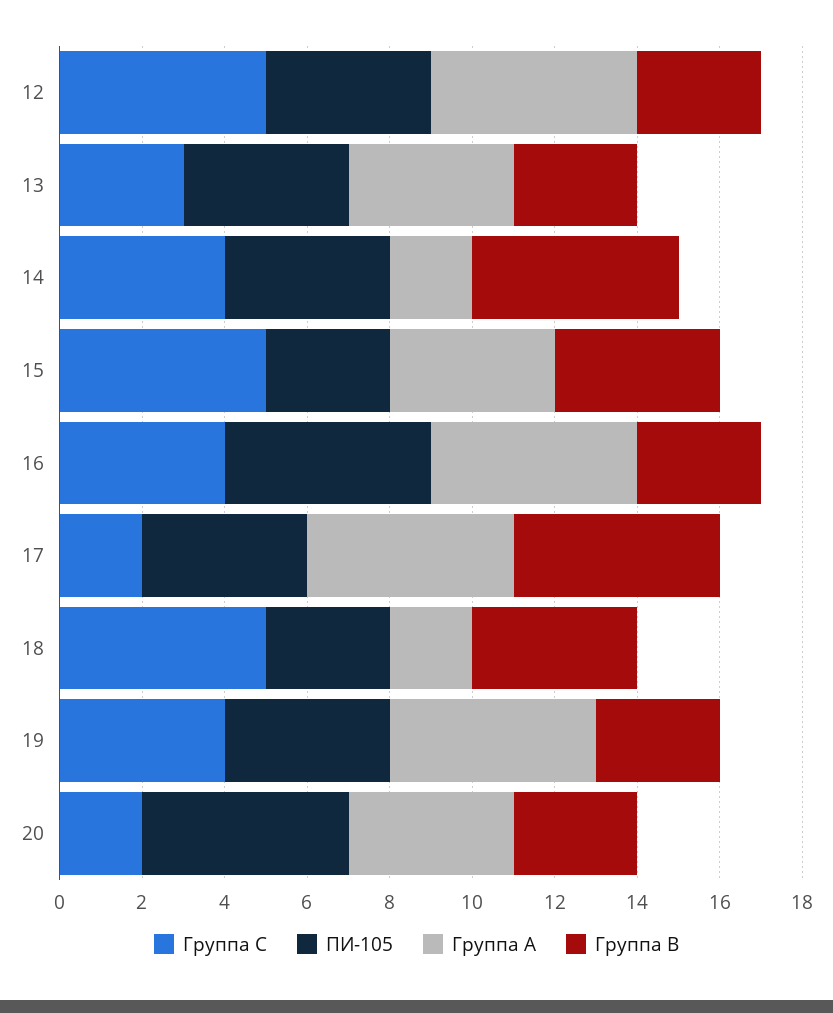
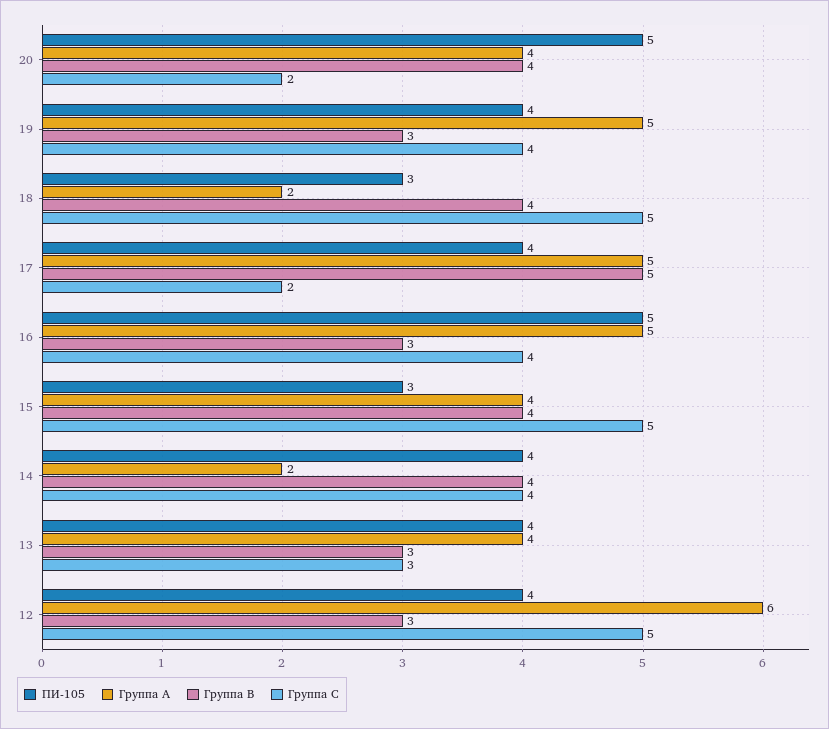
Группа A, 12: 5 -> 6
Группа B, 14: 5 -> 4
Группа B, 20: 3 -> 4

